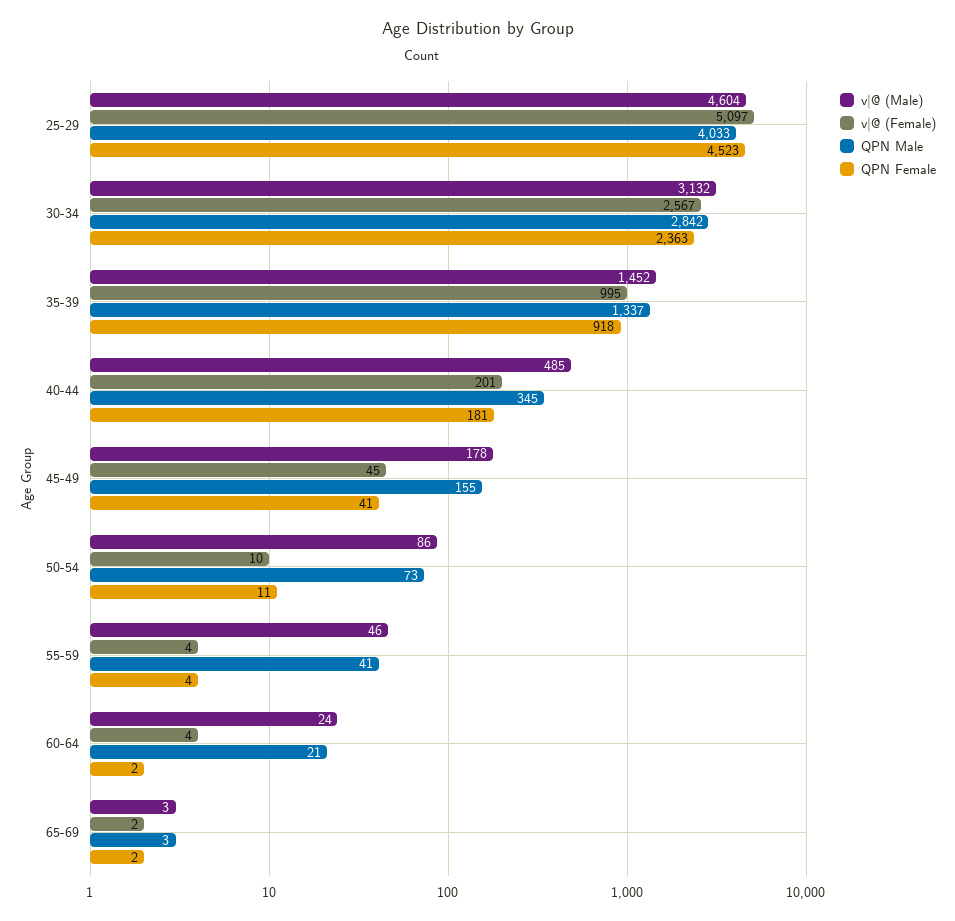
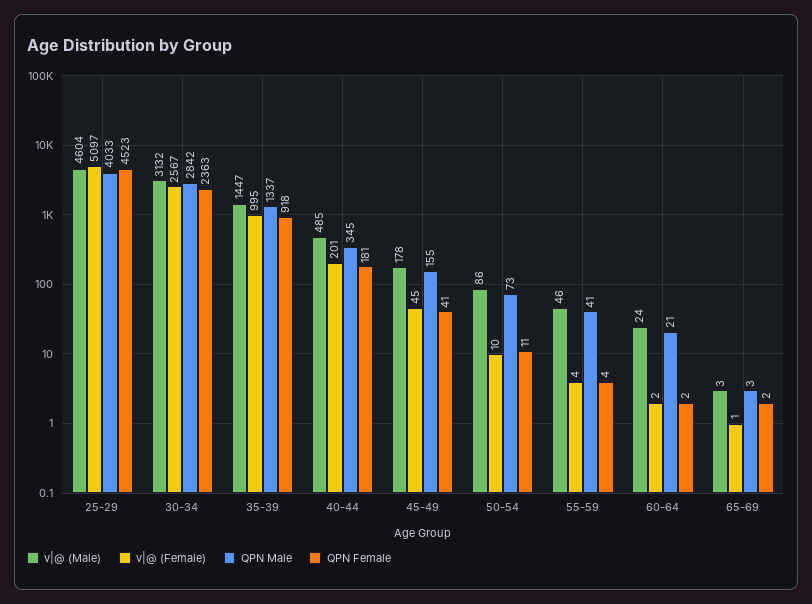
v|@ (Male), 35-39: 1452 -> 1447
v|@ (Female), 60-64: 4 -> 2
v|@ (Female), 65-69: 2 -> 1

